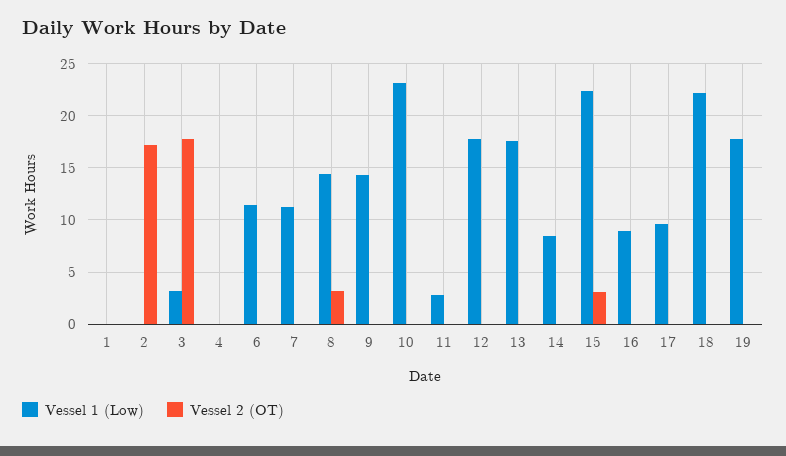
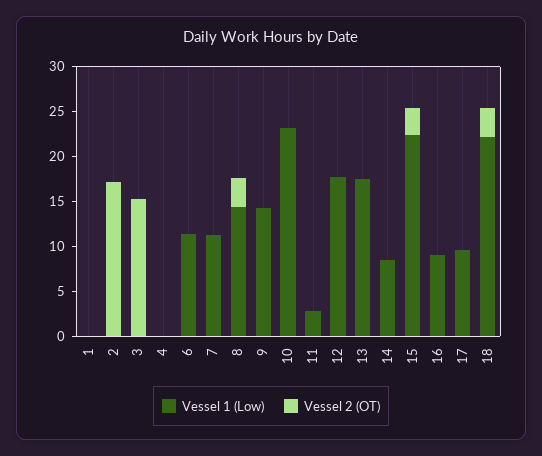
Vessel 1 (Low), 3: 3 -> 0
Vessel 2 (OT), 3: 18 -> 15
Vessel 2 (OT), 18: 0 -> 3
Vessel 1 (Low), 19: 18 -> none
Vessel 2 (OT), 19: 0 -> none

